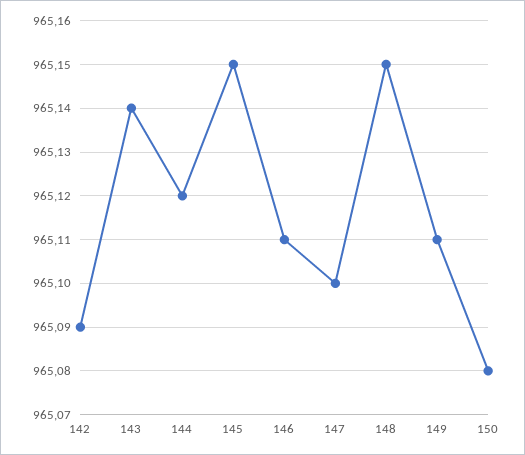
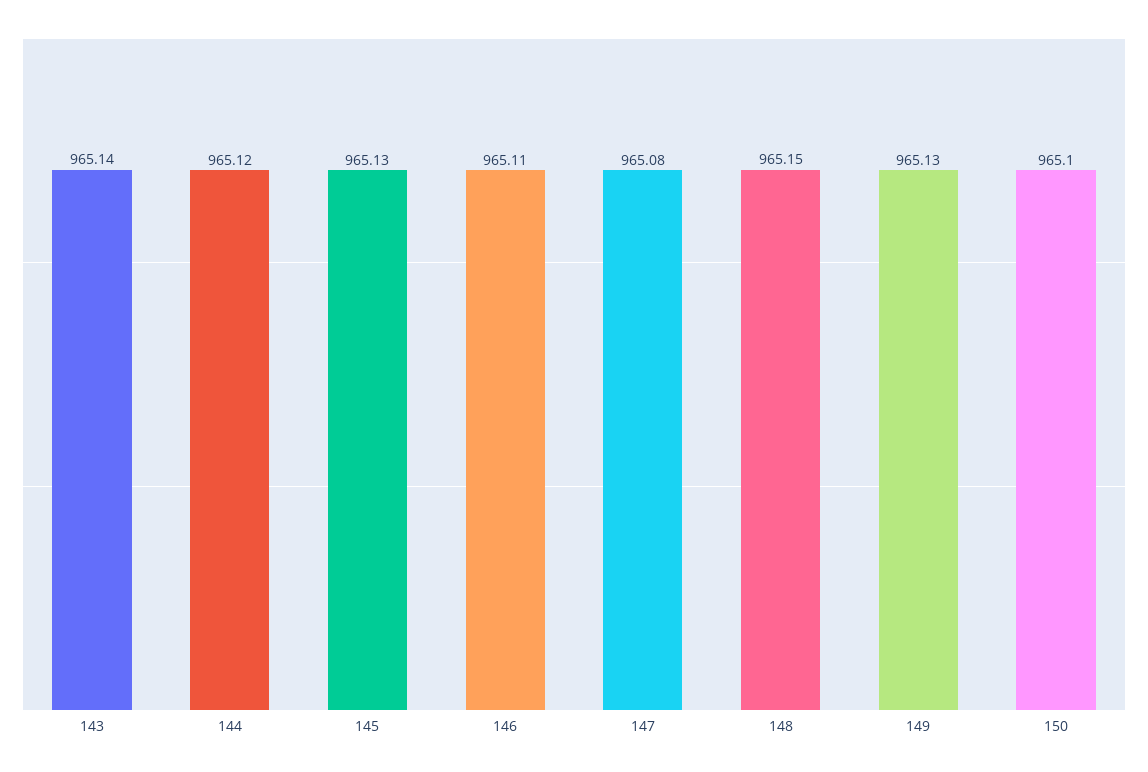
142: 965.09 -> none
145: 965.15 -> 965.13
147: 965.1 -> 965.08
149: 965.11 -> 965.13
150: 965.08 -> 965.1

